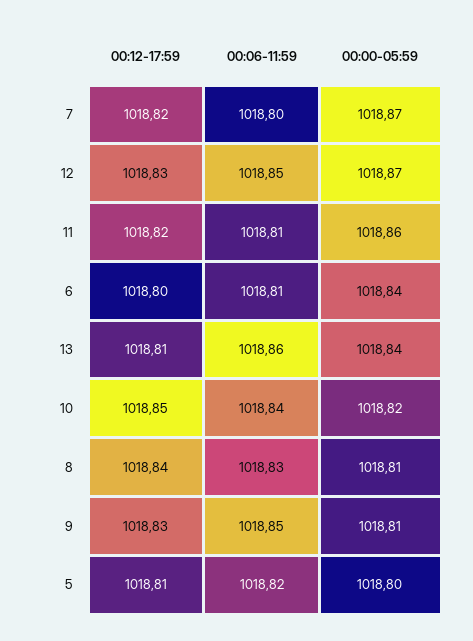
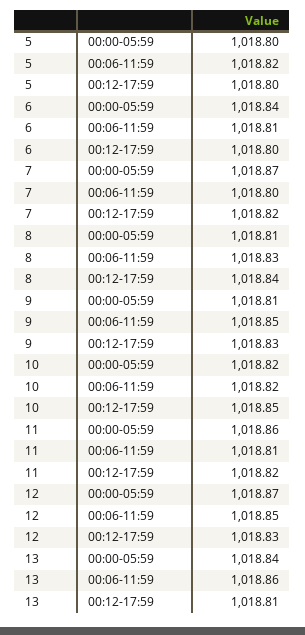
00:06-11:59, 10: 1018.84 -> 1018.82
00:12-17:59, 5: 1018.81 -> 1018.8

